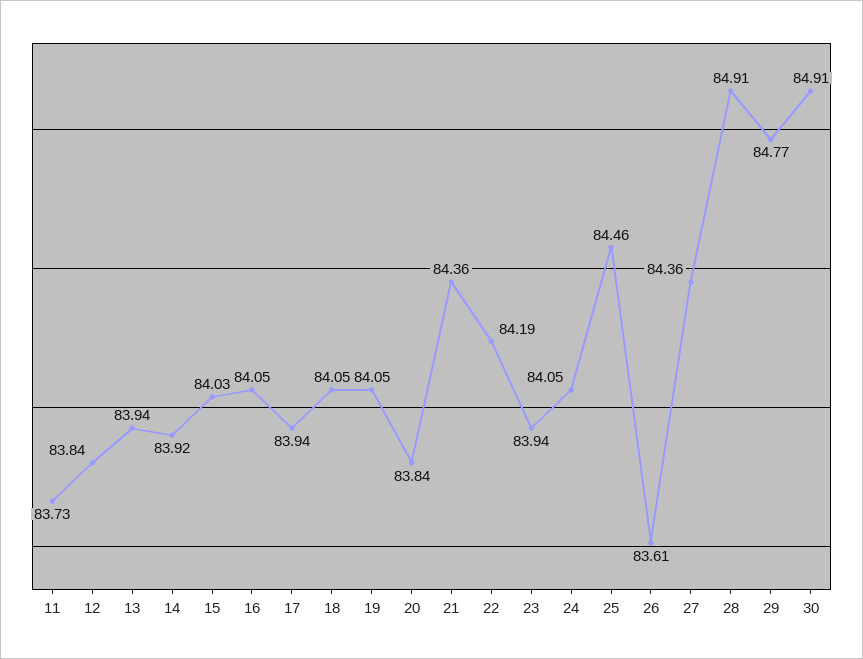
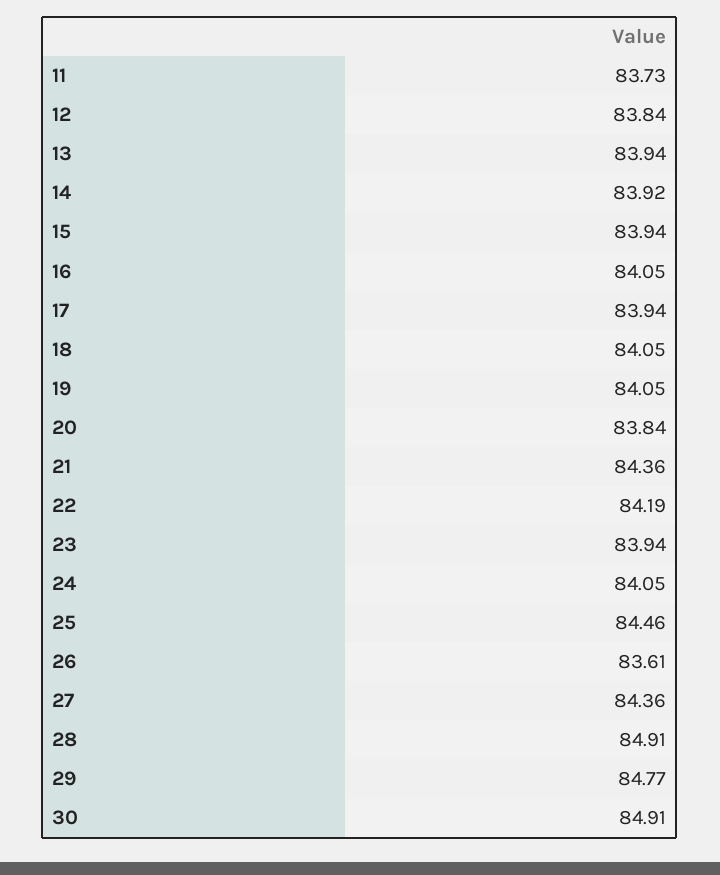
15: 84.03 -> 83.94

